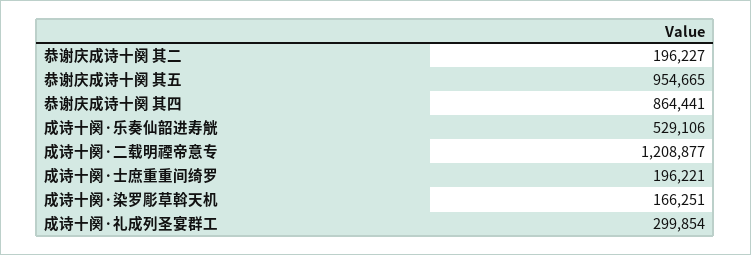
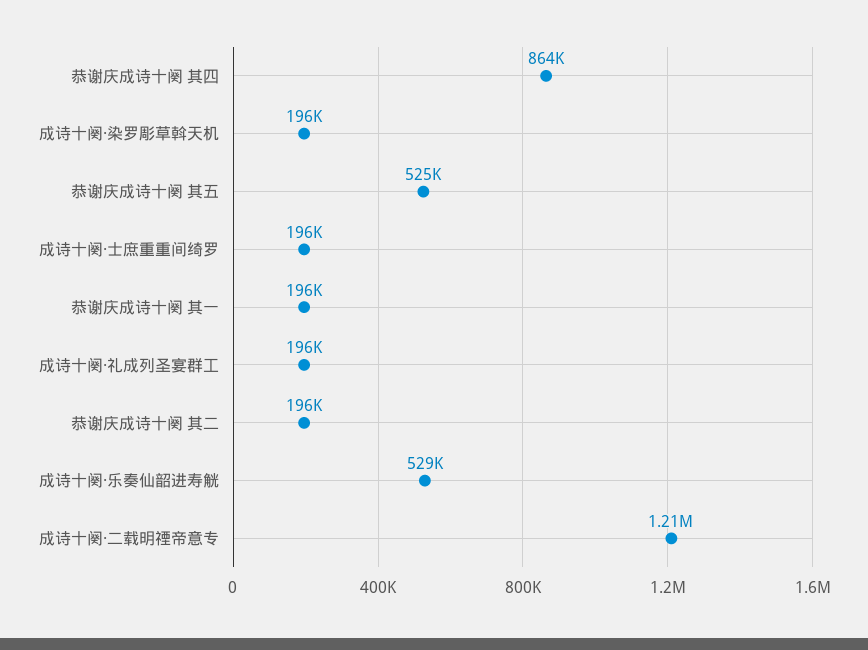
恭谢庆成诗十阕 其五: 954665 -> 525000
成诗十阕·染罗彫草斡天机: 166251 -> 196000
成诗十阕·礼成列圣宴群工: 299854 -> 196000
恭谢庆成诗十阕 其一: none -> 196000

